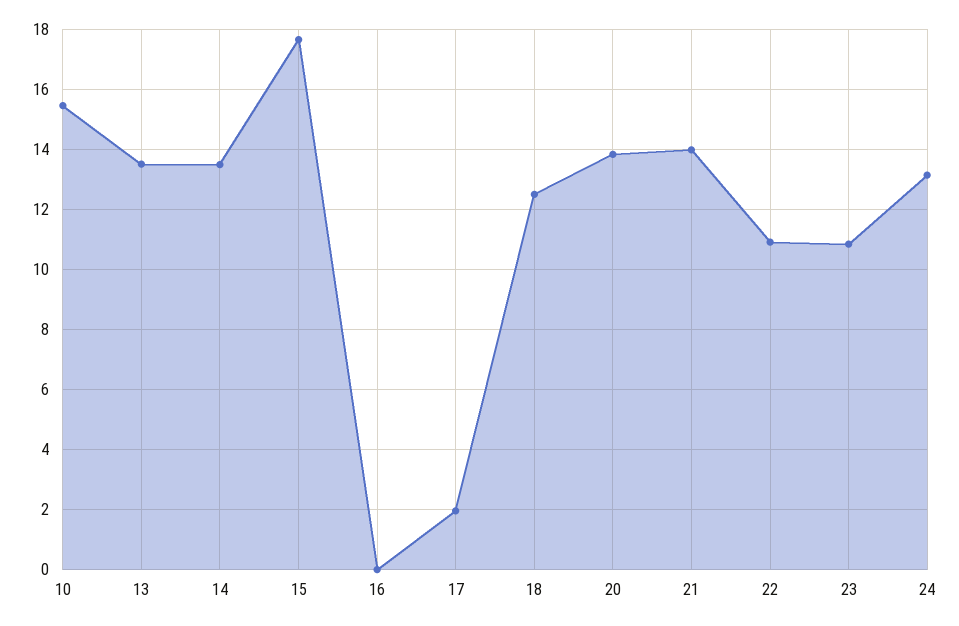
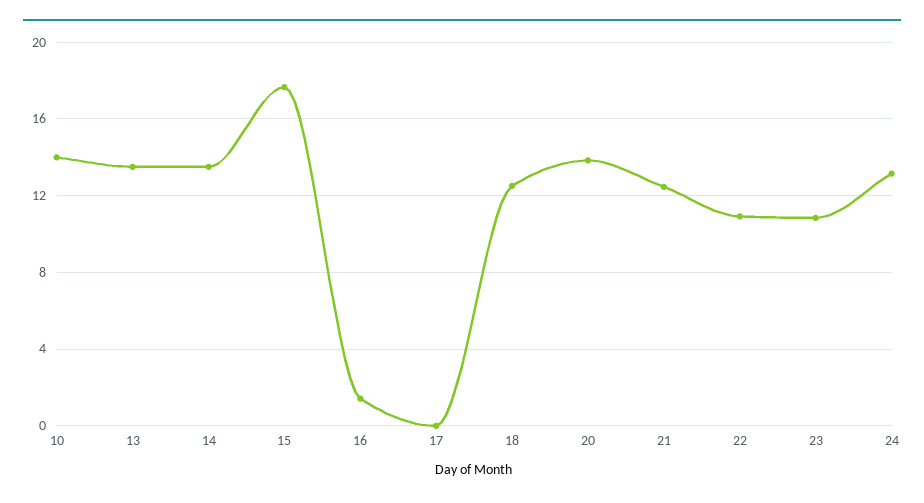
10: 15.4 -> 14
16: 0 -> 1.5
17: 2 -> 0
21: 14 -> 12.5

